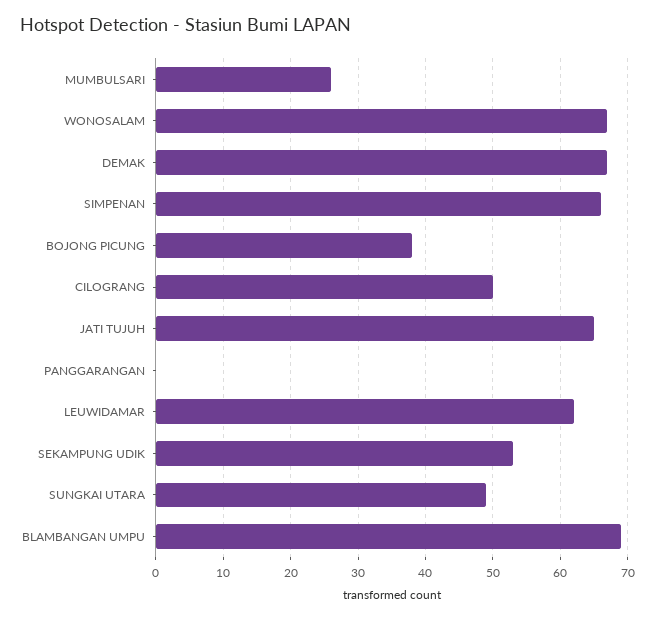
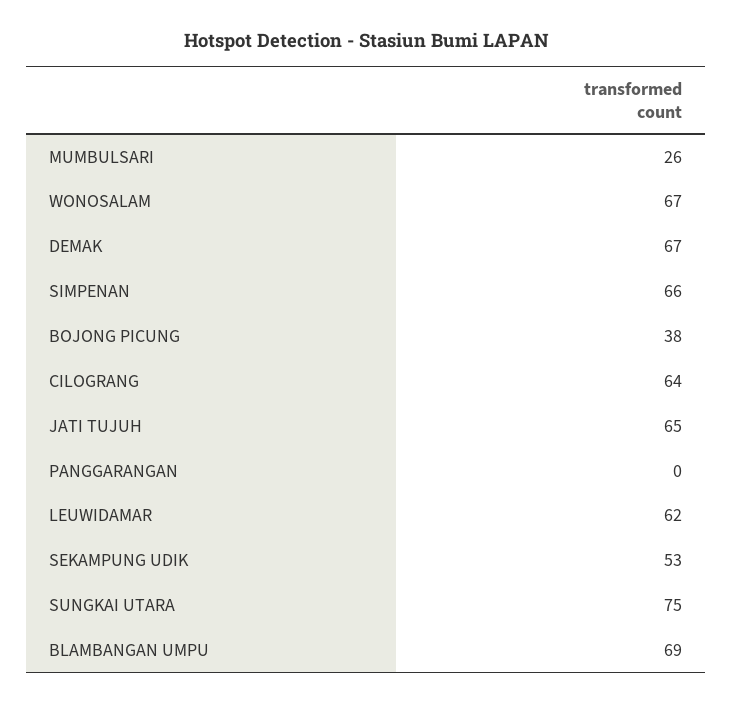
CILOGRANG: 50 -> 64
SUNGKAI UTARA: 49 -> 75

